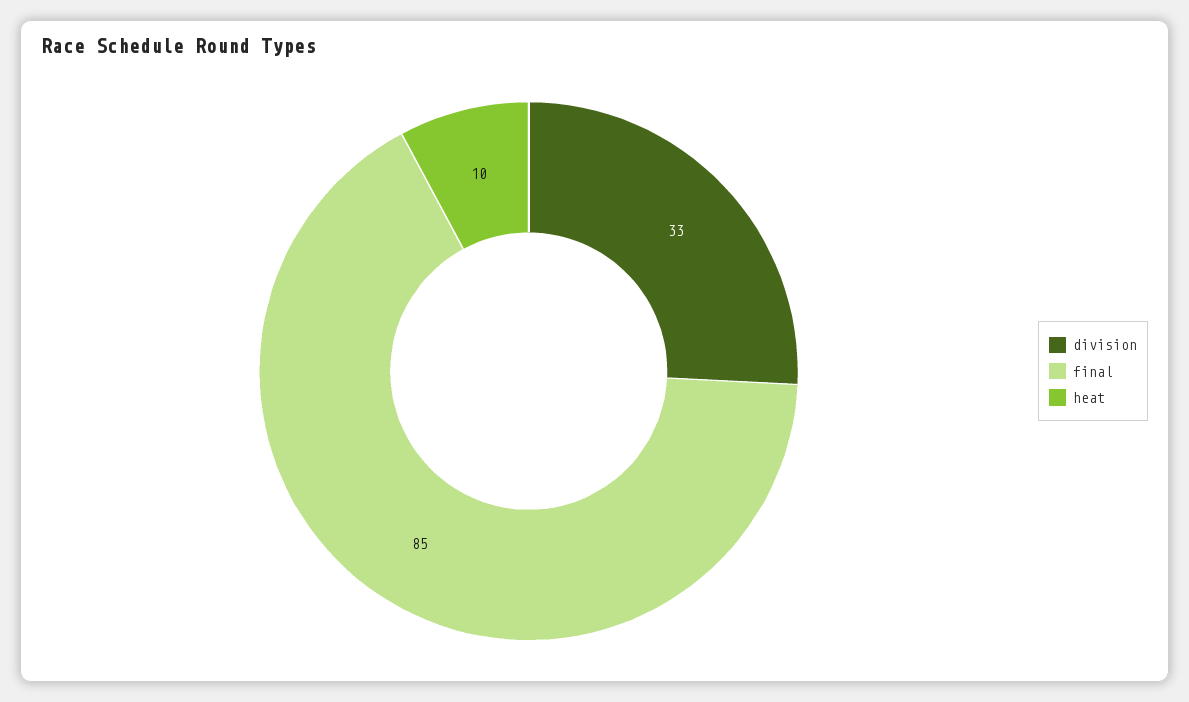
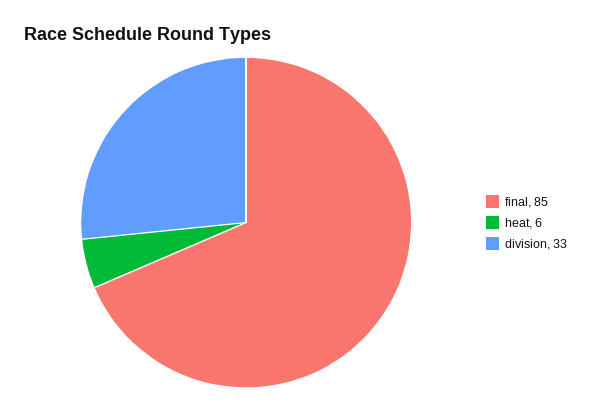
heat: 10 -> 6

